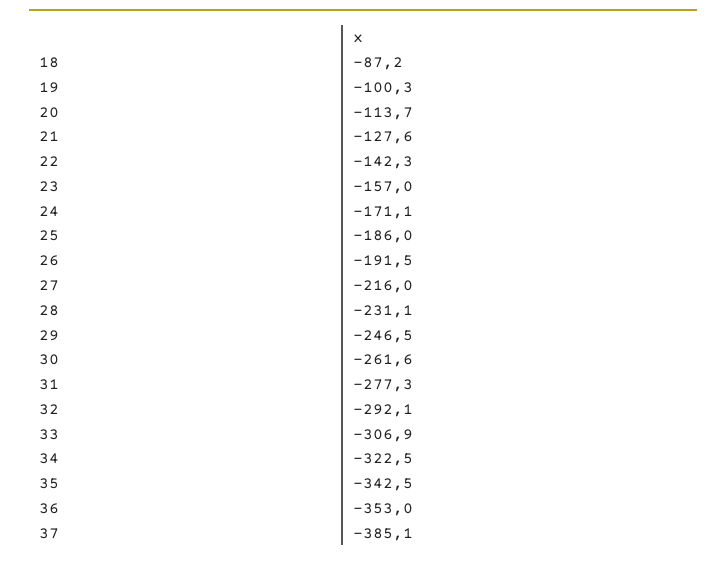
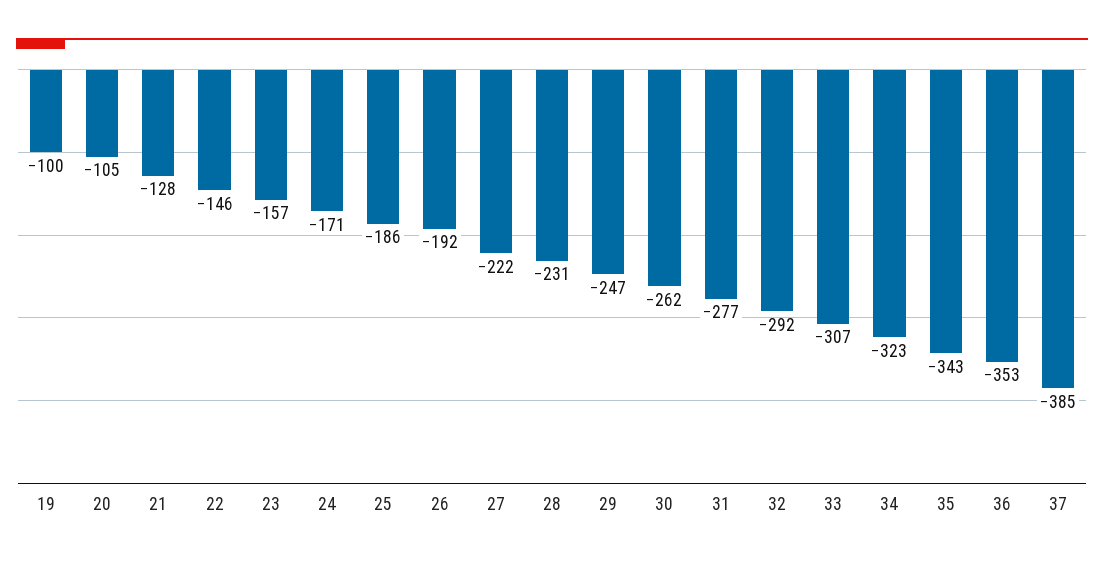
18: -87.2 -> none
20: -113.7 -> -105
22: -142.3 -> -146
27: -216 -> -222

